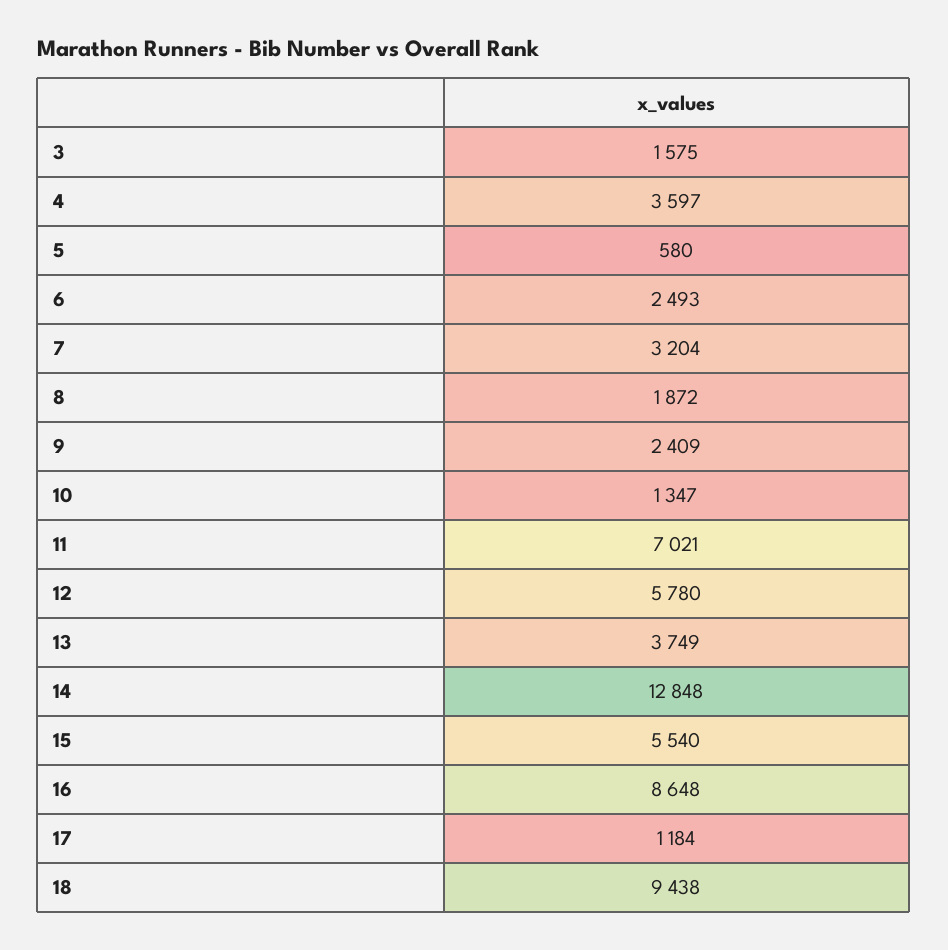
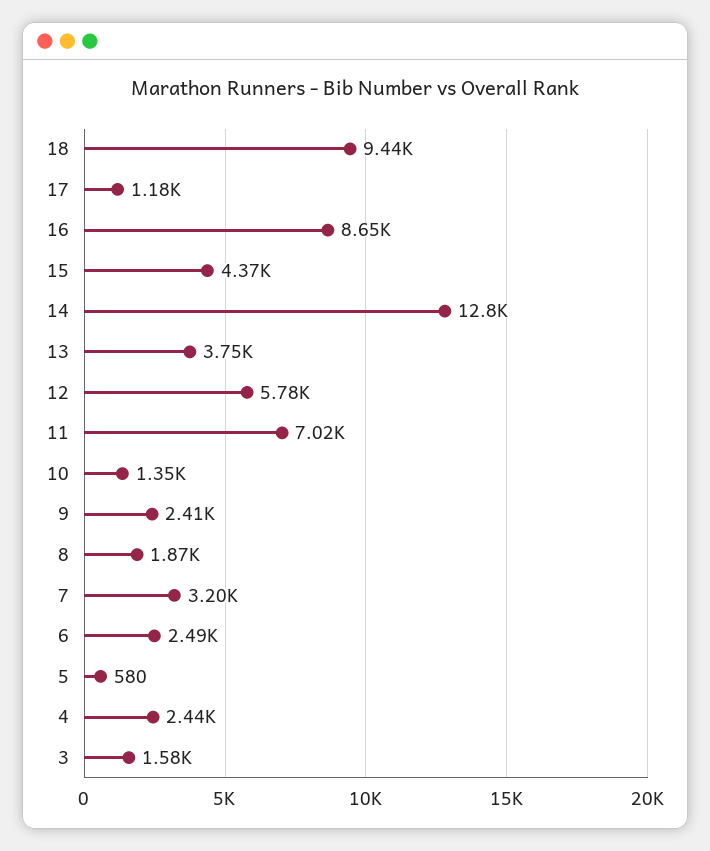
4: 3597 -> 2440
15: 5540 -> 4370

